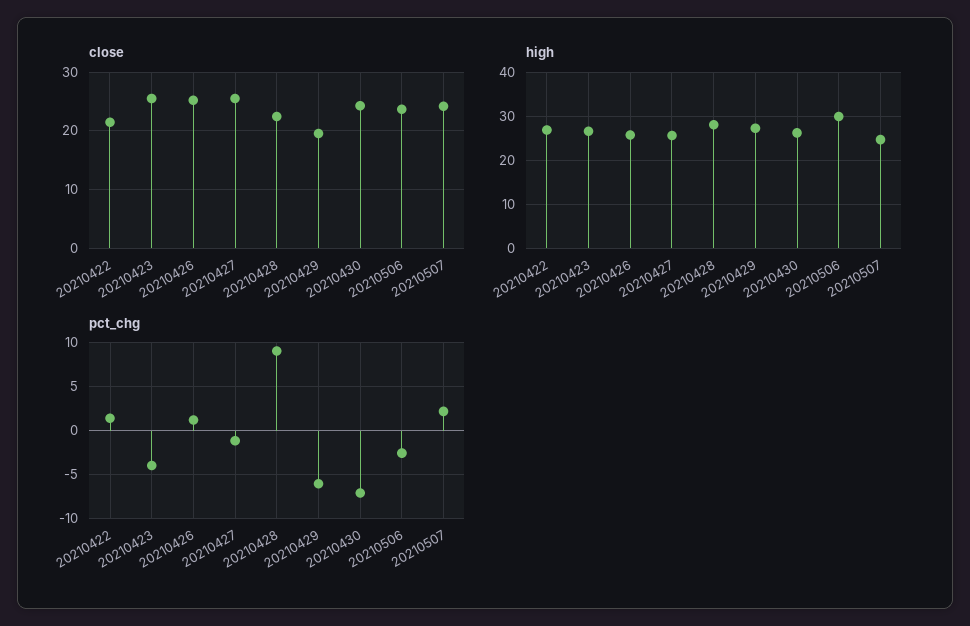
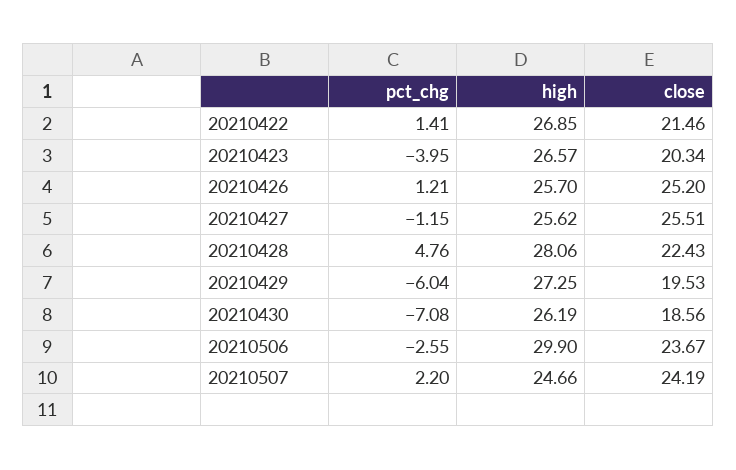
close, 20210423: 26 -> 20.34
close, 20210430: 24 -> 18.56
pct_chg, 20210428: 9 -> 4.76

